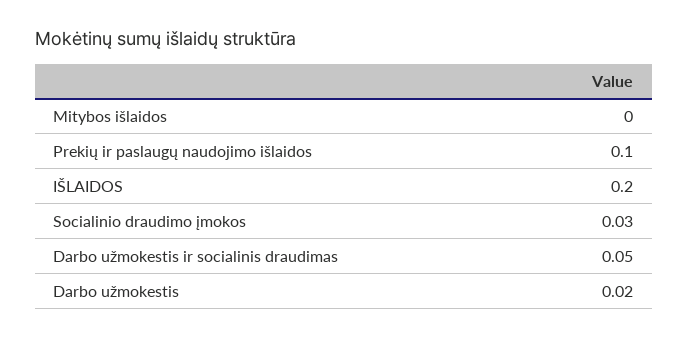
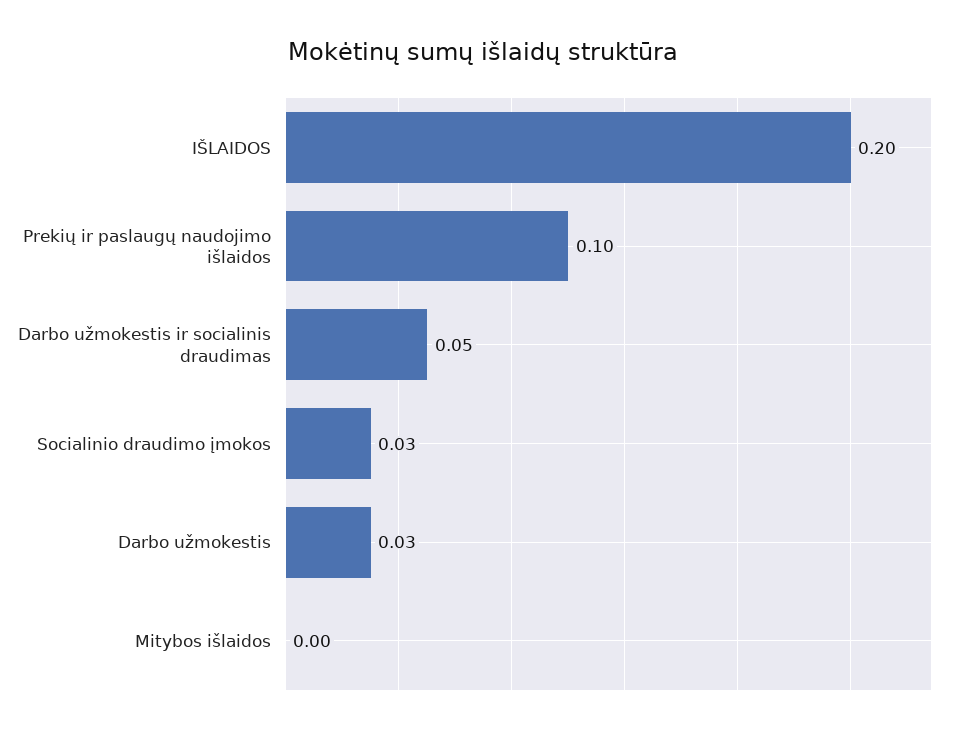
Darbo užmokestis: 0.02 -> 0.03

